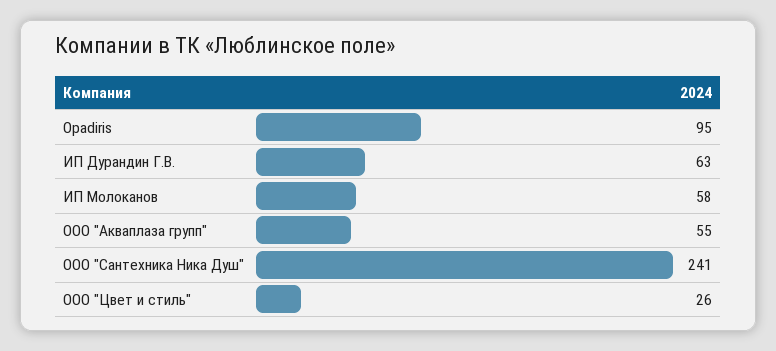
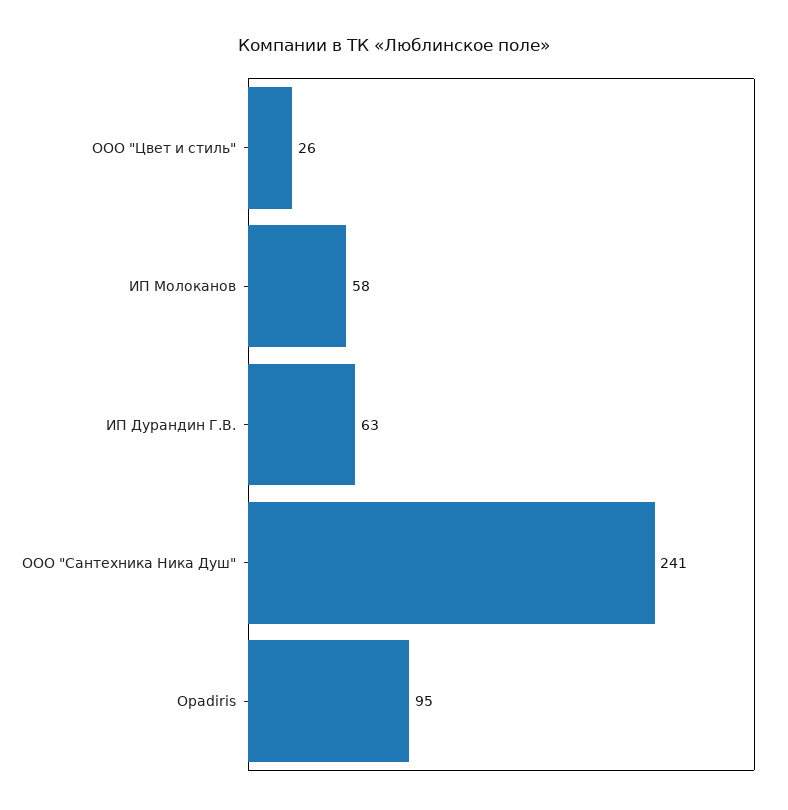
ООО "Акваплаза групп": 55 -> none

